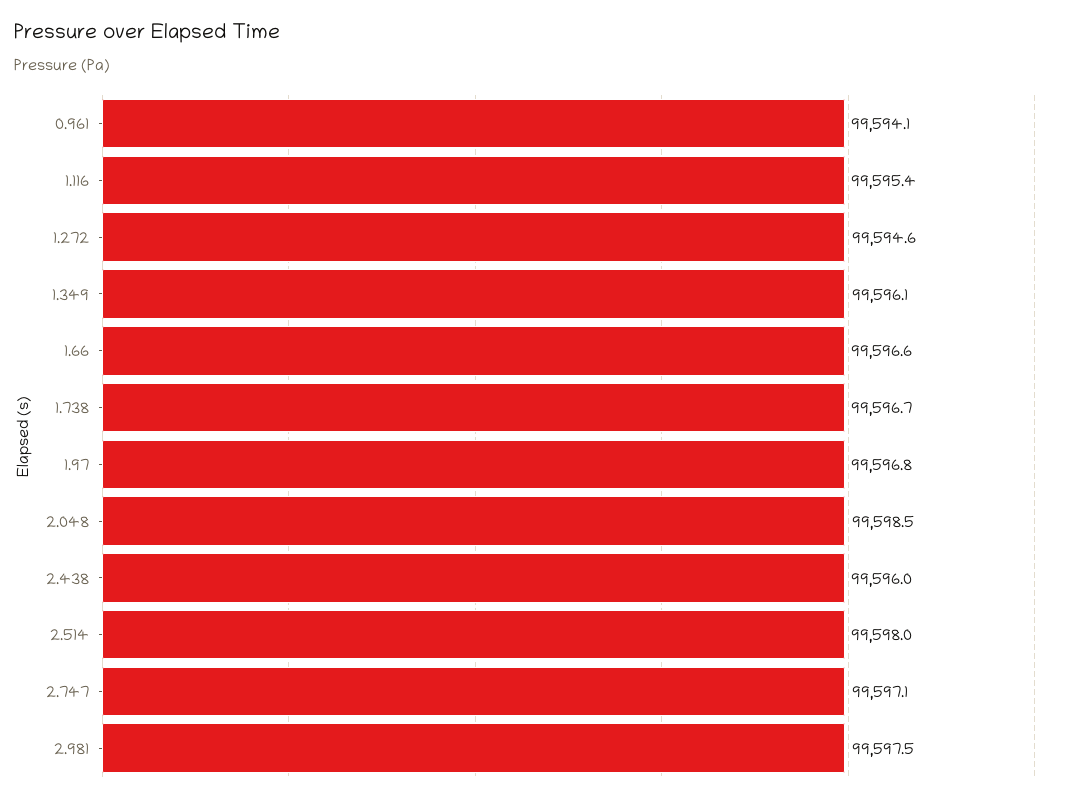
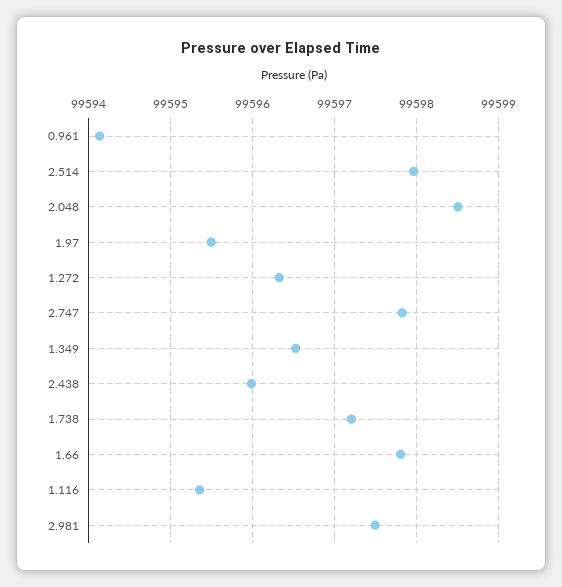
1.272: 99594.6 -> 99596.3
1.349: 99596.1 -> 99596.5
1.66: 99596.6 -> 99597.8
1.738: 99596.7 -> 99597.2
1.97: 99596.8 -> 99595.5
2.747: 99597.1 -> 99597.8

